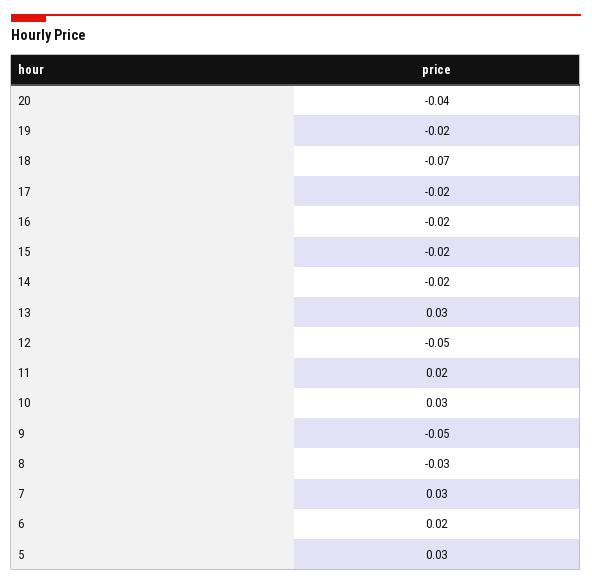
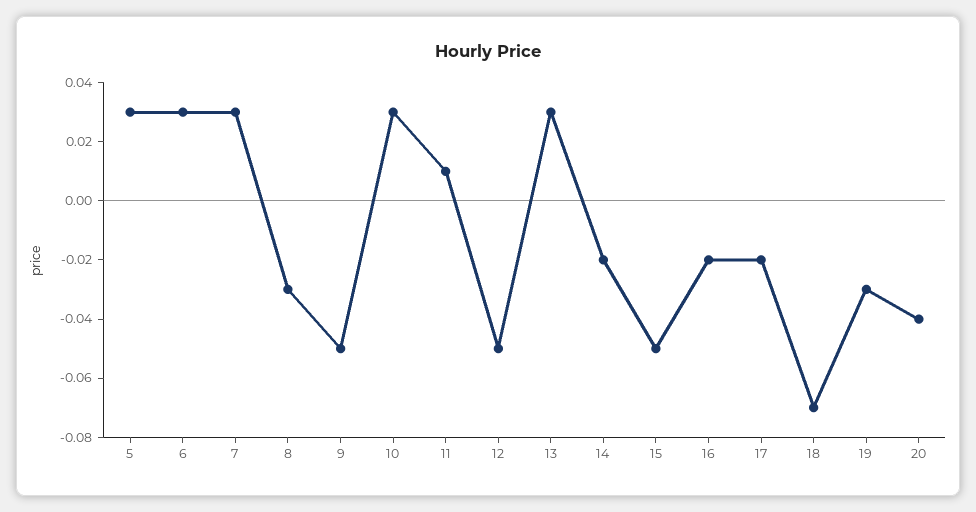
19: -0.02 -> -0.03
15: -0.02 -> -0.05
11: 0.02 -> 0.01
6: 0.02 -> 0.03

